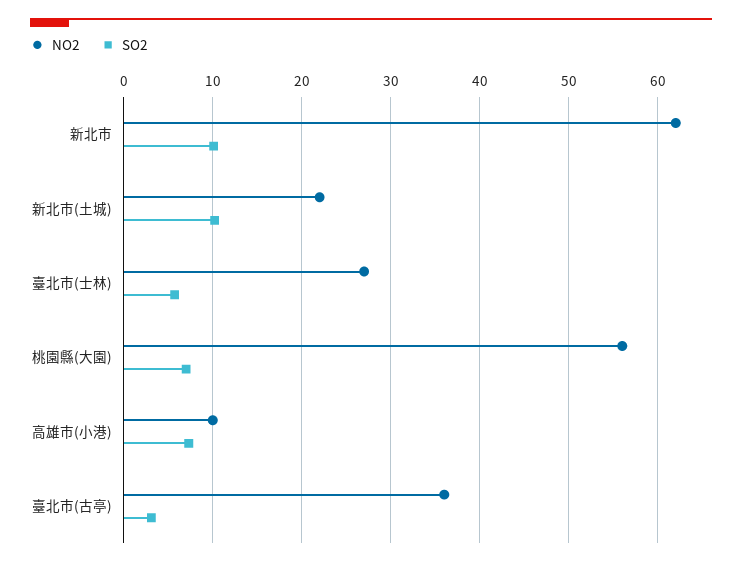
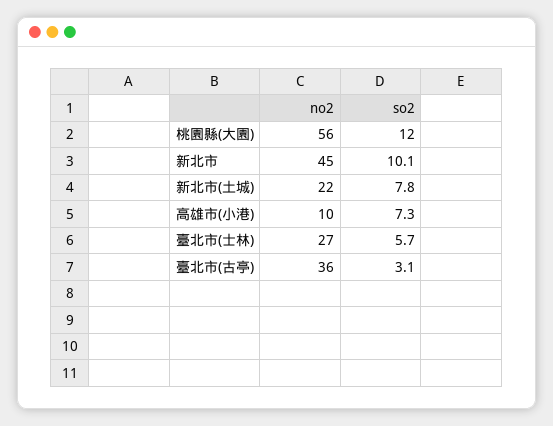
NO2, 新北市: 62 -> 45
SO2, 新北市(土城): 10 -> 7.8
SO2, 桃園縣(大園): 7 -> 12

